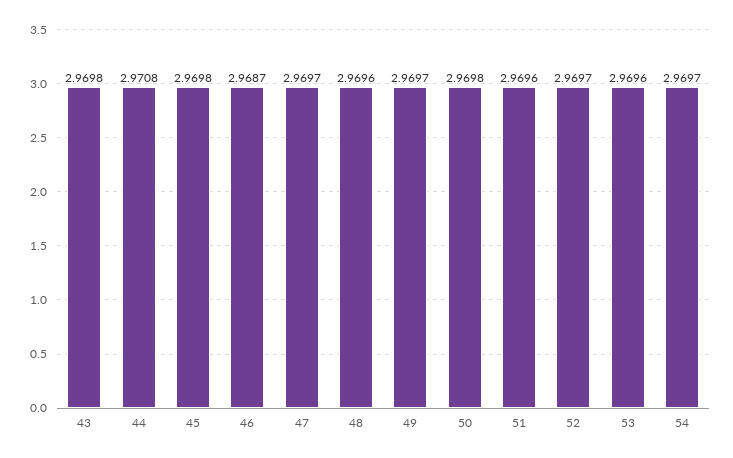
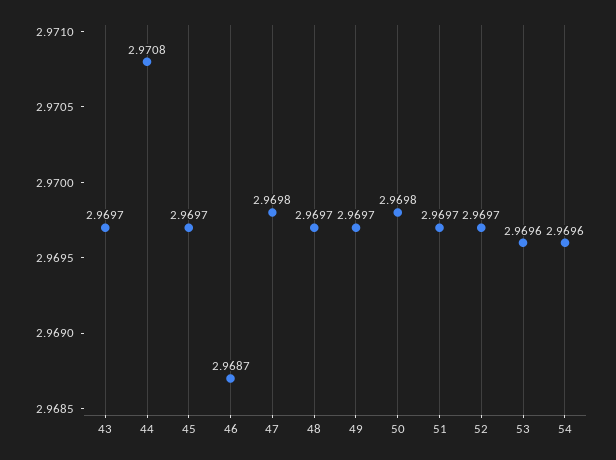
43: 2.9698 -> 2.9697
45: 2.9698 -> 2.9697
47: 2.9697 -> 2.9698
48: 2.9696 -> 2.9697
51: 2.9696 -> 2.9697
54: 2.9697 -> 2.9696

